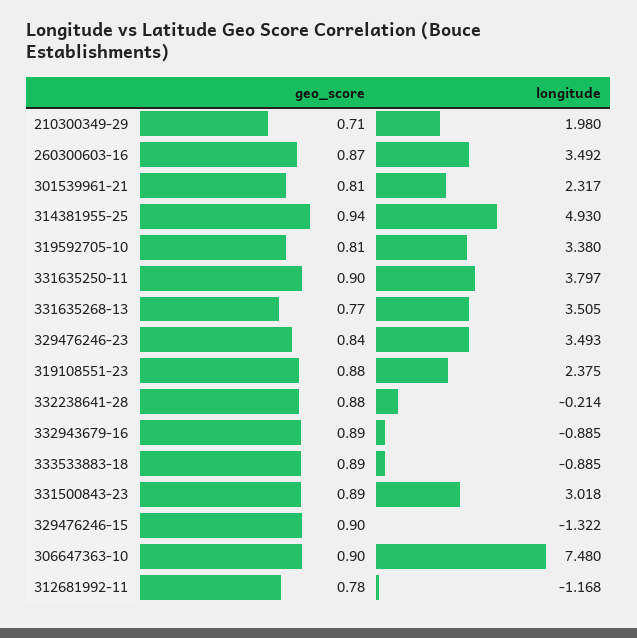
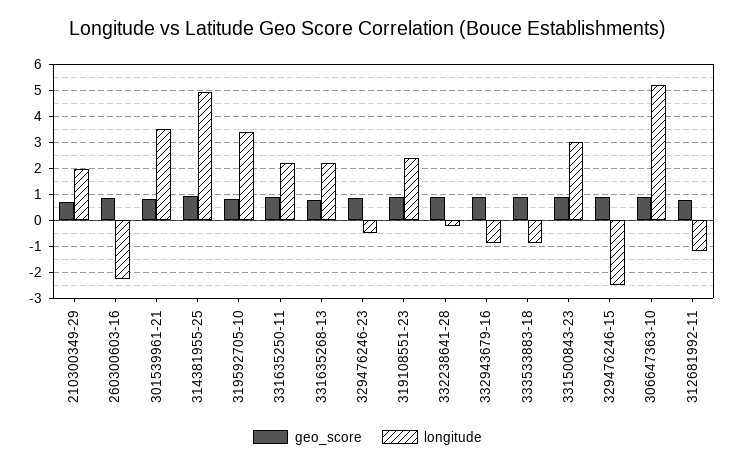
longitude, 260300603-16: 3.492 -> -2.25
longitude, 301539961-21: 2.317 -> 3.5
longitude, 331635250-11: 3.797 -> 2.25
longitude, 331635268-13: 3.505 -> 2.25
longitude, 329476246-23: 3.493 -> -0.5
longitude, 329476246-15: -1.322 -> -2.5
longitude, 306647363-10: 7.48 -> 5.25

